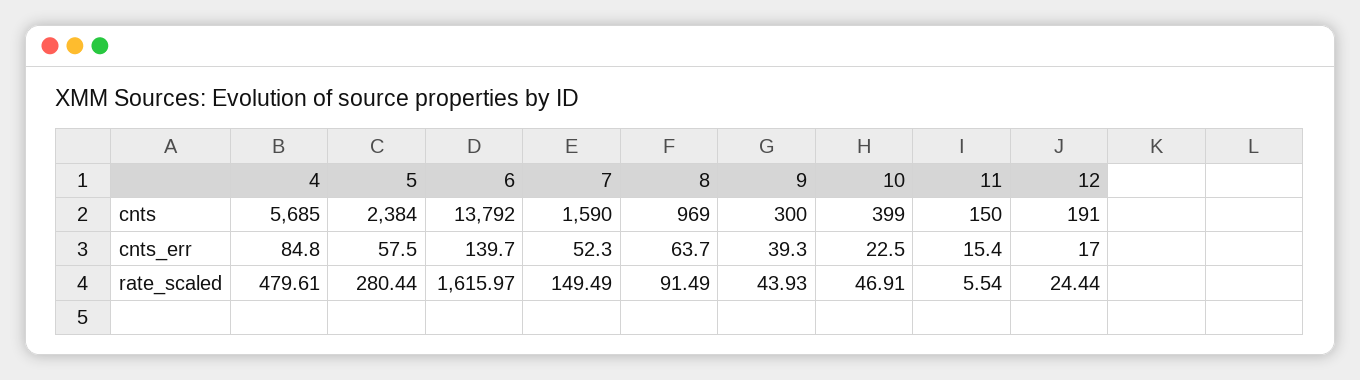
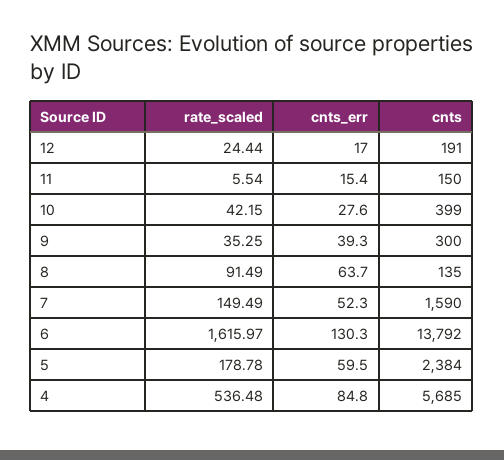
8, cnts: 969 -> 135
5, cnts_err: 57.5 -> 59.5
6, cnts_err: 139.7 -> 130.3
10, cnts_err: 22.5 -> 27.6
4, rate_scaled: 479.61 -> 536.48
5, rate_scaled: 280.44 -> 178.78
9, rate_scaled: 43.93 -> 35.25
10, rate_scaled: 46.91 -> 42.15

